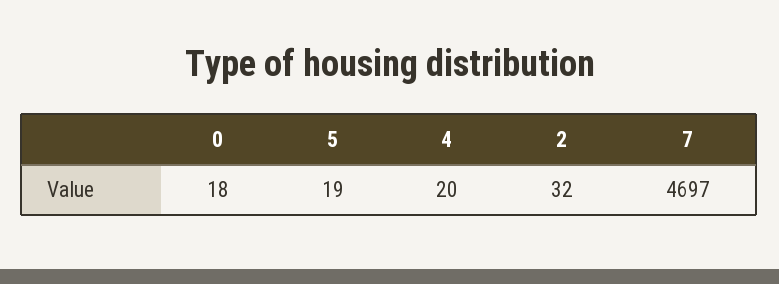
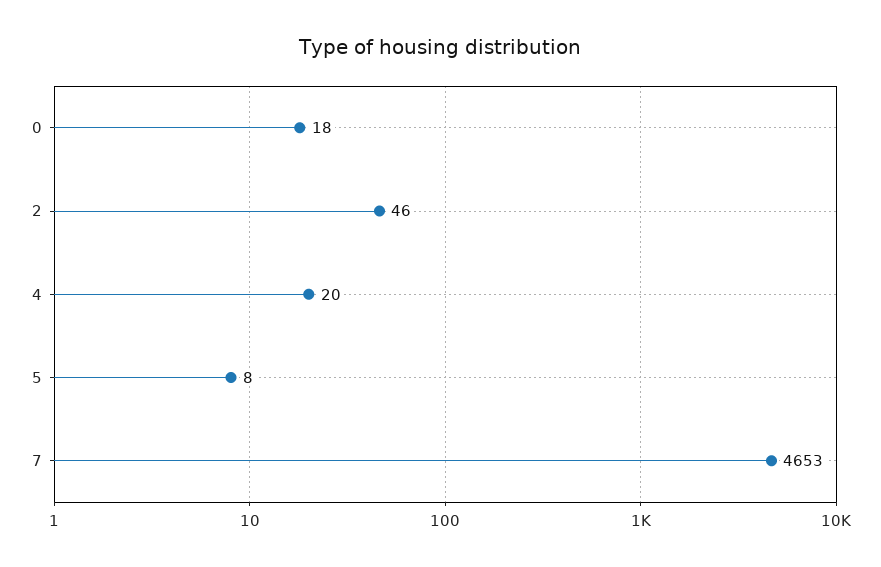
5: 19 -> 8
2: 32 -> 46
7: 4697 -> 4653

